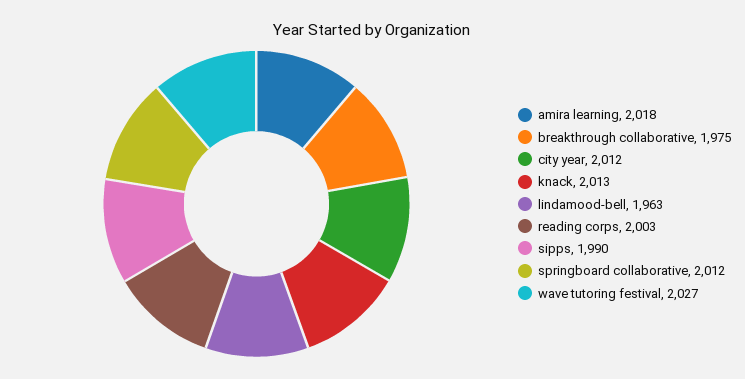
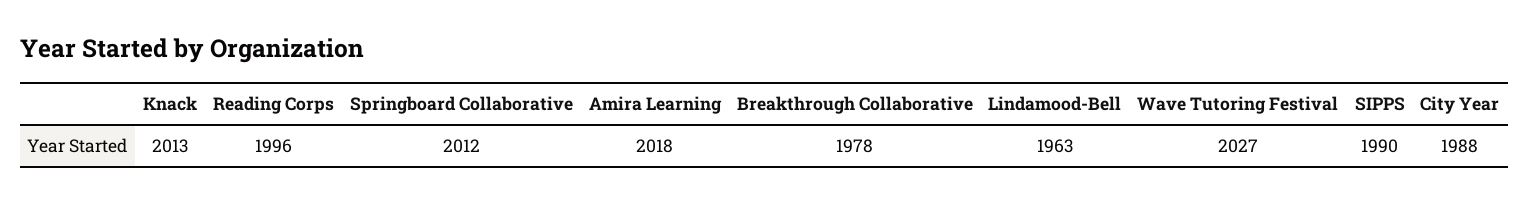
breakthrough collaborative: 1975 -> 1978
city year: 2012 -> 1988
reading corps: 2003 -> 1996

